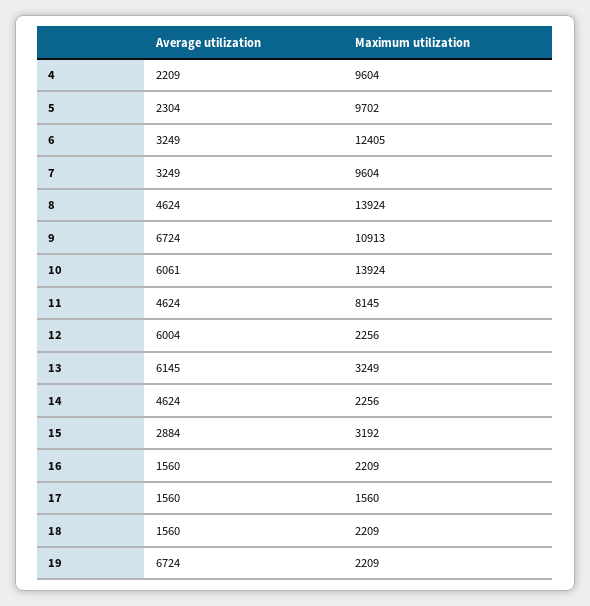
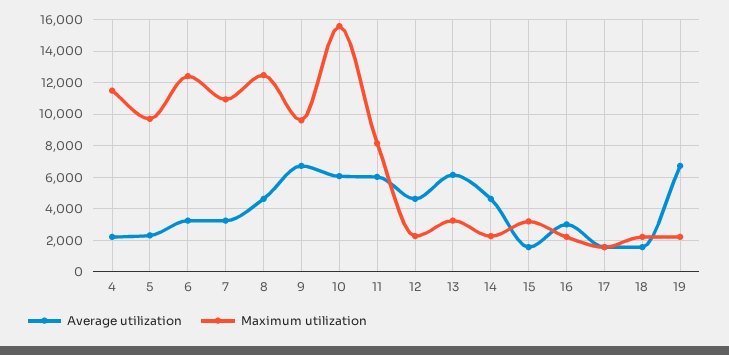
Maximum utilization, 4: 9604 -> 11500
Maximum utilization, 7: 9604 -> 11000
Maximum utilization, 8: 13924 -> 12500
Maximum utilization, 9: 10913 -> 9500
Maximum utilization, 10: 13924 -> 15500
Average utilization, 11: 4624 -> 6000
Average utilization, 12: 6004 -> 4500
Average utilization, 15: 2884 -> 1500
Average utilization, 16: 1560 -> 3000

